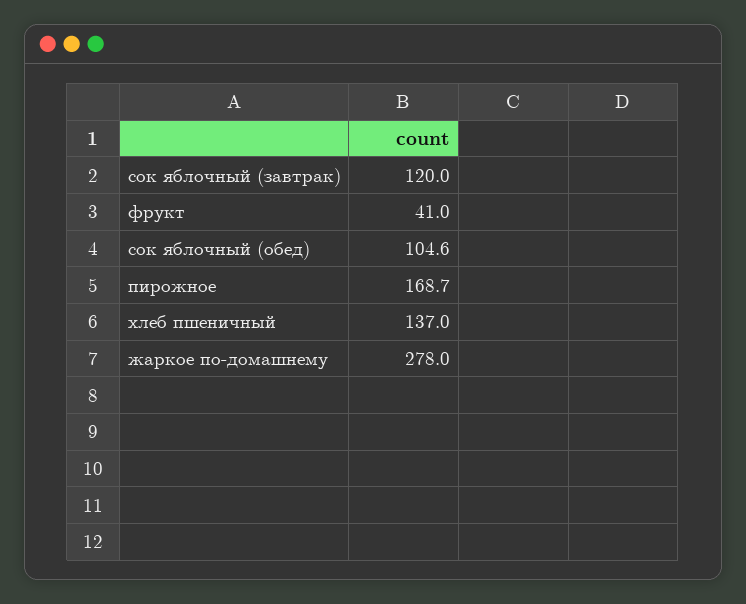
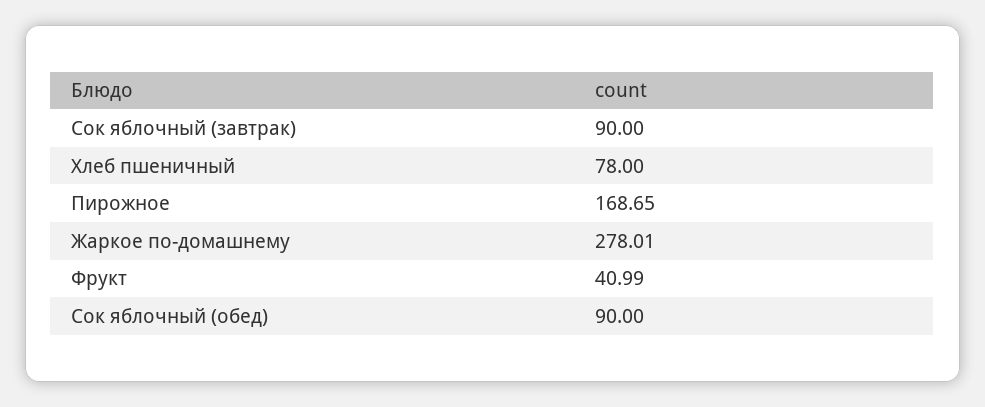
сок яблочный (завтрак): 120 -> 90
сок яблочный (обед): 104.6 -> 90
хлеб пшеничный: 137 -> 78

